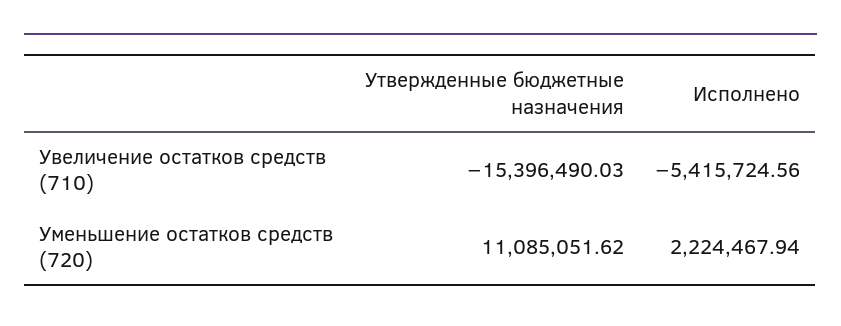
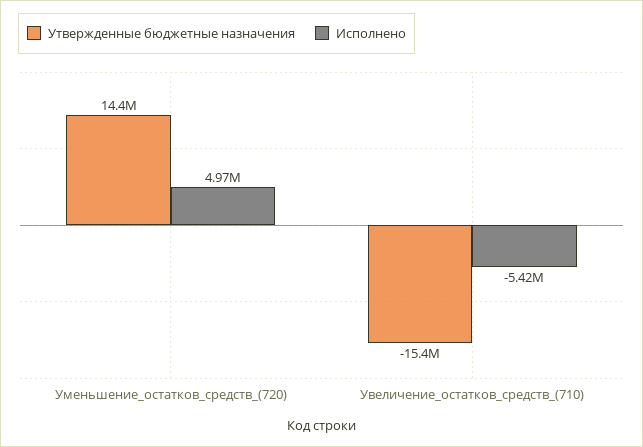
Утвержденные бюджетные назначения, Уменьшение остатков средств (720): 11085051.62 -> 14400000
Исполнено, Уменьшение остатков средств (720): 2224467.94 -> 4970000

